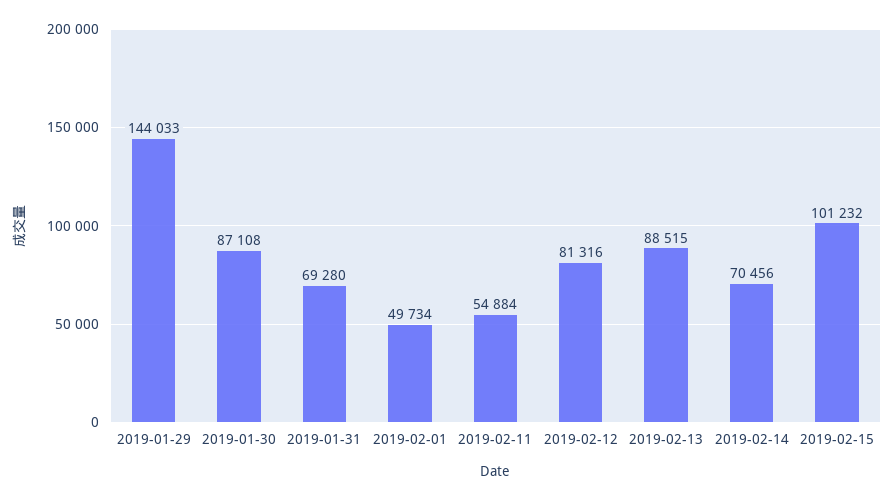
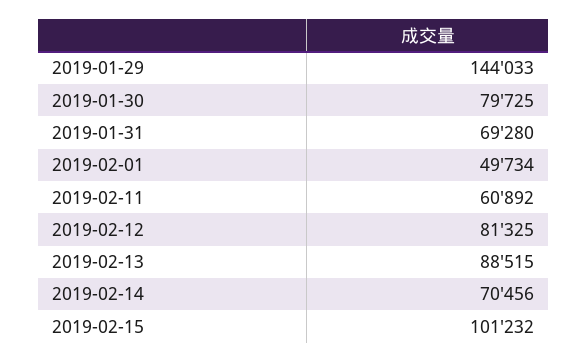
2019-01-30: 87108 -> 79725
2019-02-11: 54884 -> 60892
2019-02-12: 81316 -> 81325

